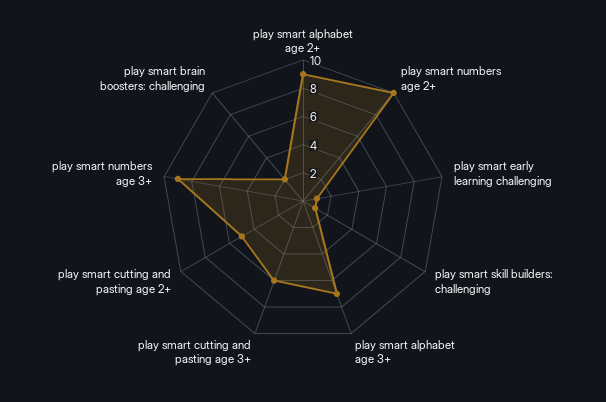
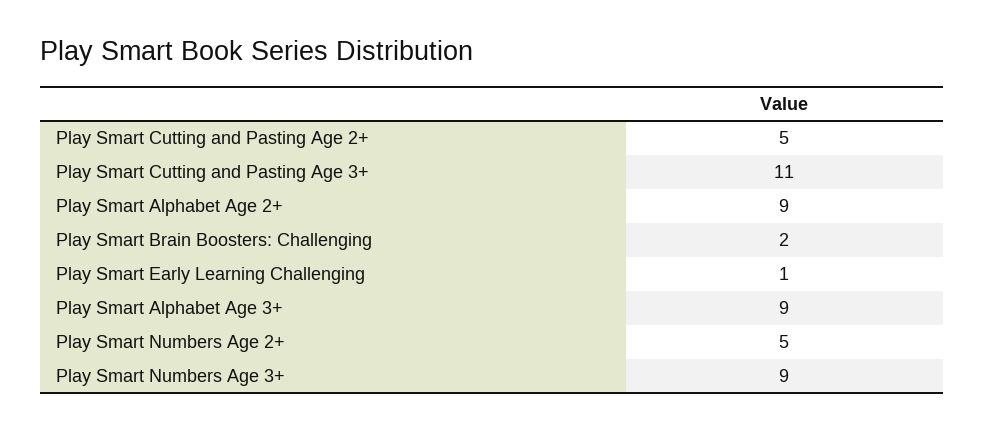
play smart numbers age 2+: 10 -> 5
play smart skill builders: challenging: 1 -> none
play smart alphabet age 3+: 7 -> 9
play smart cutting and pasting age 3+: 6 -> 11

